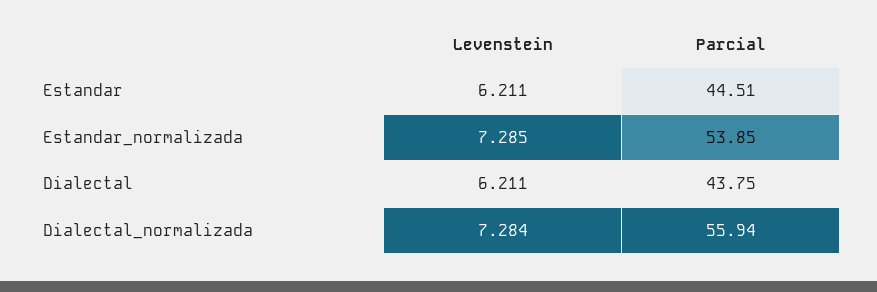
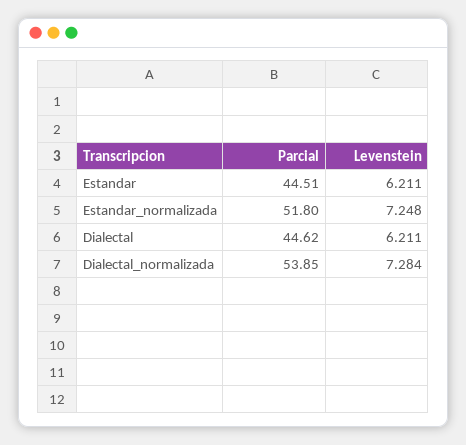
Levenstein, Estandar_normalizada: 7.285 -> 7.248
Parcial, Estandar_normalizada: 53.85 -> 51.8
Parcial, Dialectal: 43.75 -> 44.62
Parcial, Dialectal_normalizada: 55.94 -> 53.85

